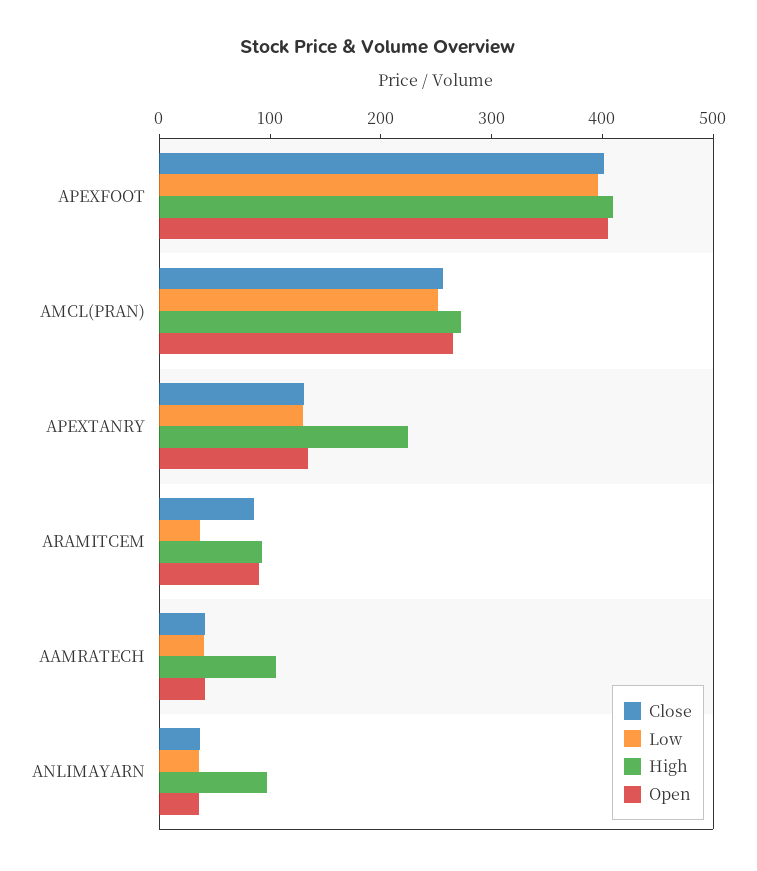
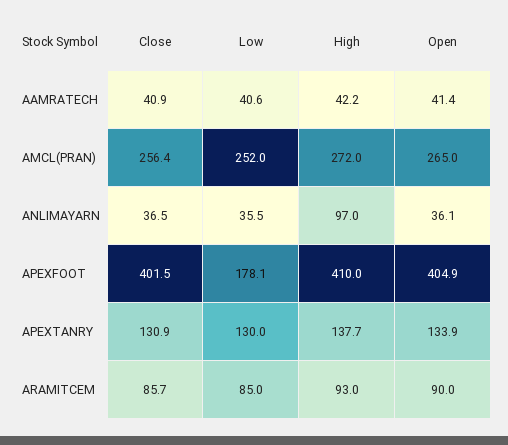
Low, APEXFOOT: 400 -> 178.1
High, APEXTANRY: 220 -> 137.7
Low, ARAMITCEM: 40 -> 85
High, AAMRATECH: 100 -> 42.2

